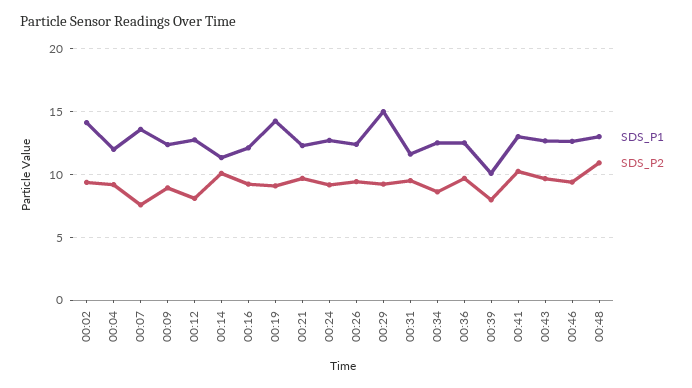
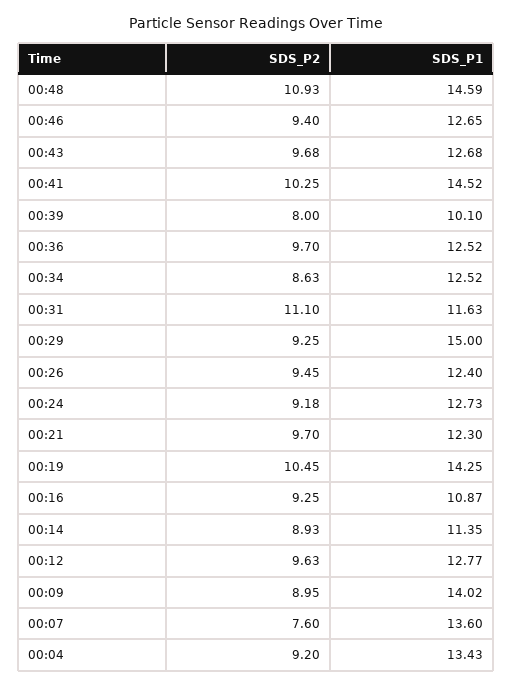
SDS_P1, 00:02: 14 -> none
SDS_P2, 00:02: 9.5 -> none
SDS_P1, 00:04: 12 -> 13.43
SDS_P1, 00:09: 12.5 -> 14.02
SDS_P2, 00:12: 8 -> 9.63
SDS_P2, 00:14: 10 -> 8.93
SDS_P1, 00:16: 12 -> 10.87
SDS_P2, 00:19: 9 -> 10.45
SDS_P2, 00:31: 9.5 -> 11.1
SDS_P1, 00:41: 13 -> 14.52
SDS_P1, 00:48: 13 -> 14.59

